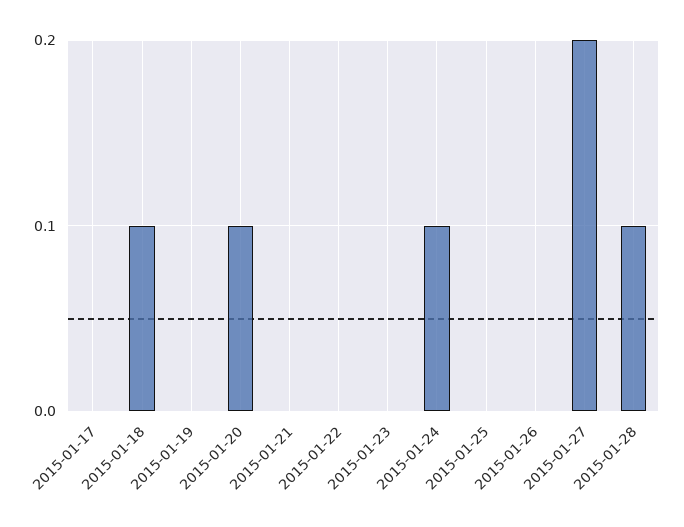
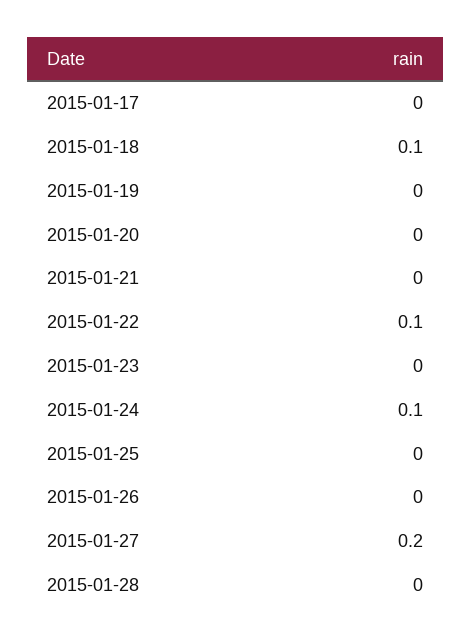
2015-01-20: 0.1 -> 0
2015-01-22: 0 -> 0.1
2015-01-28: 0.1 -> 0

